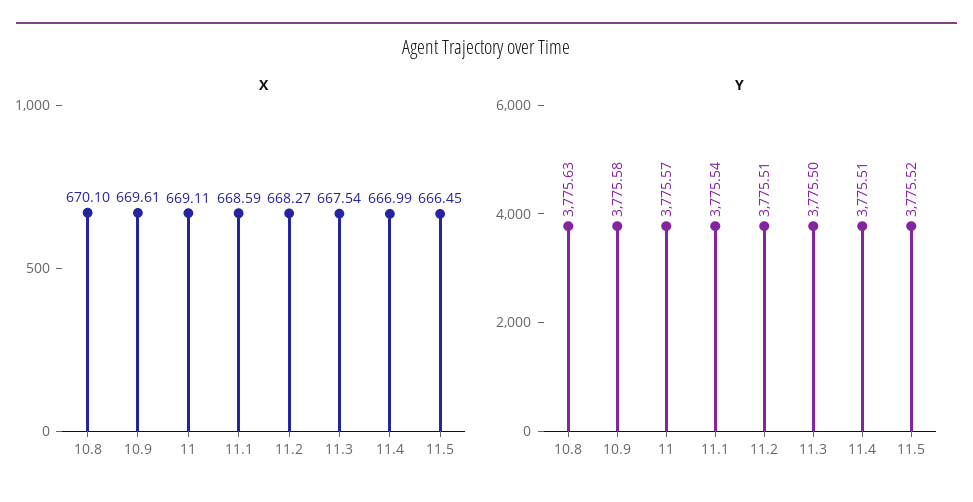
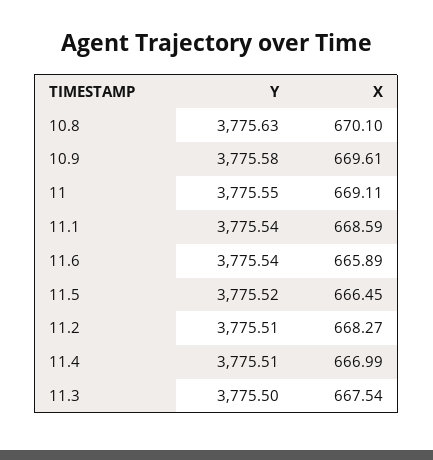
Y, 11: 3775.57 -> 3775.55
Y, 11.6: none -> 3775.54
X, 11.6: none -> 665.89

